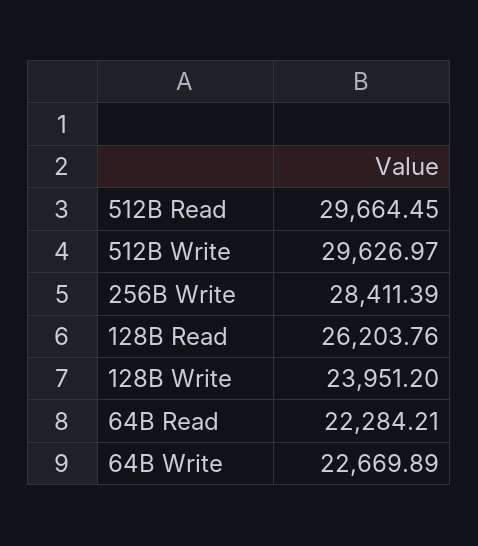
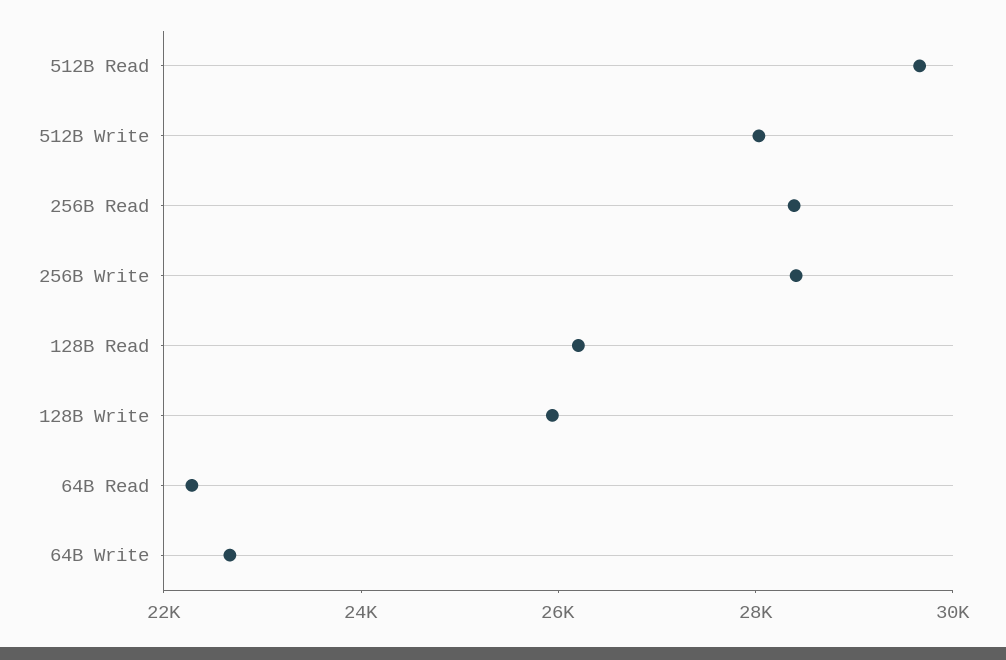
512B Write: 29626.97 -> 28000
128B Write: 23951.2 -> 26000
256B Read: none -> 28500

